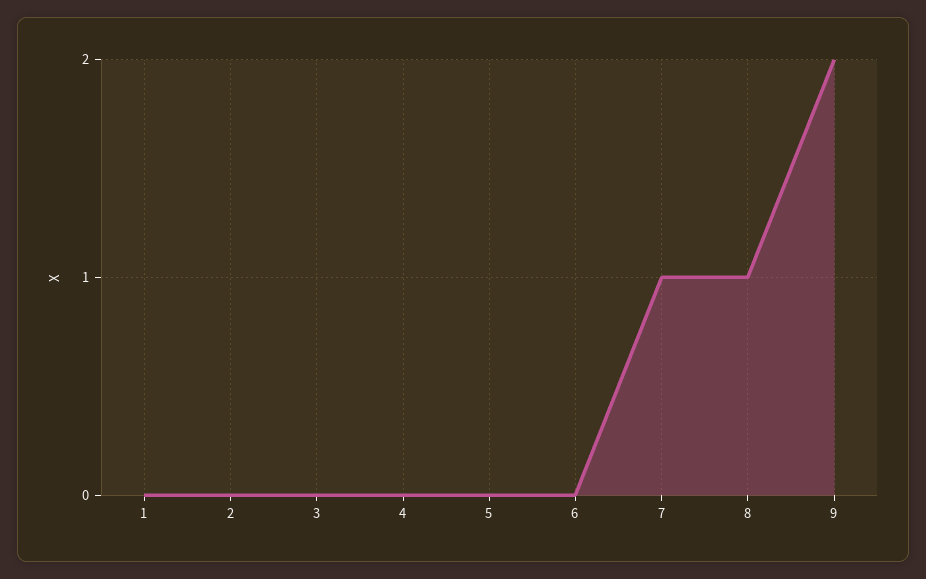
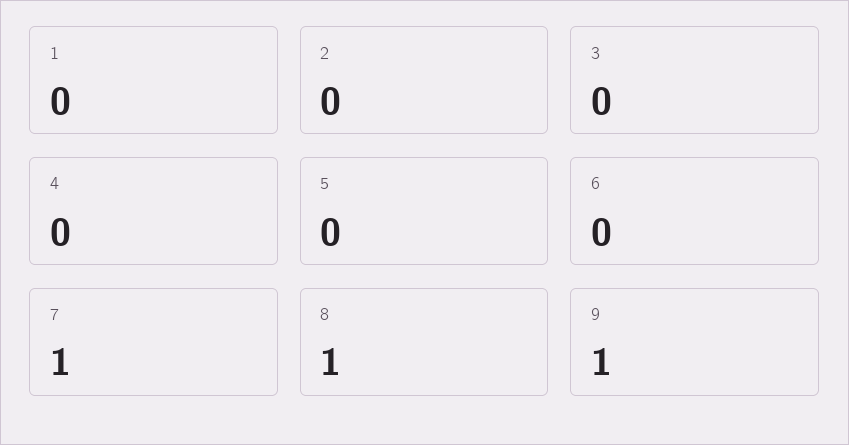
9: 2 -> 1

